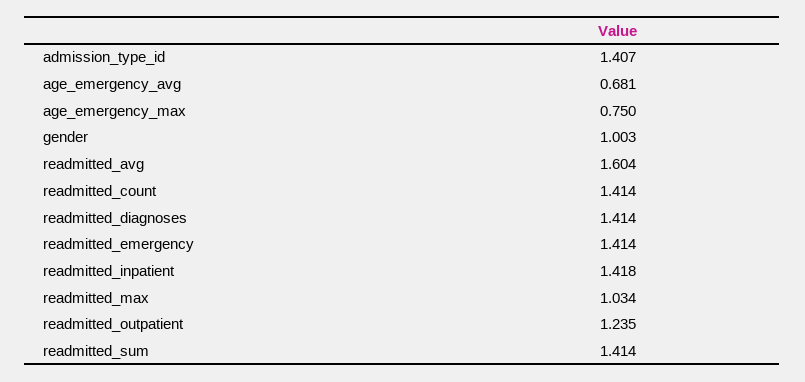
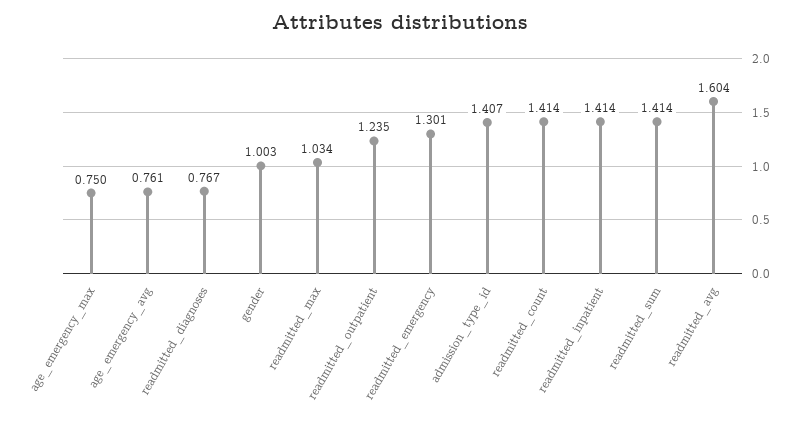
age_emergency_avg: 0.681 -> 0.761
readmitted_diagnoses: 1.414 -> 0.767
readmitted_emergency: 1.414 -> 1.301
readmitted_inpatient: 1.418 -> 1.414

